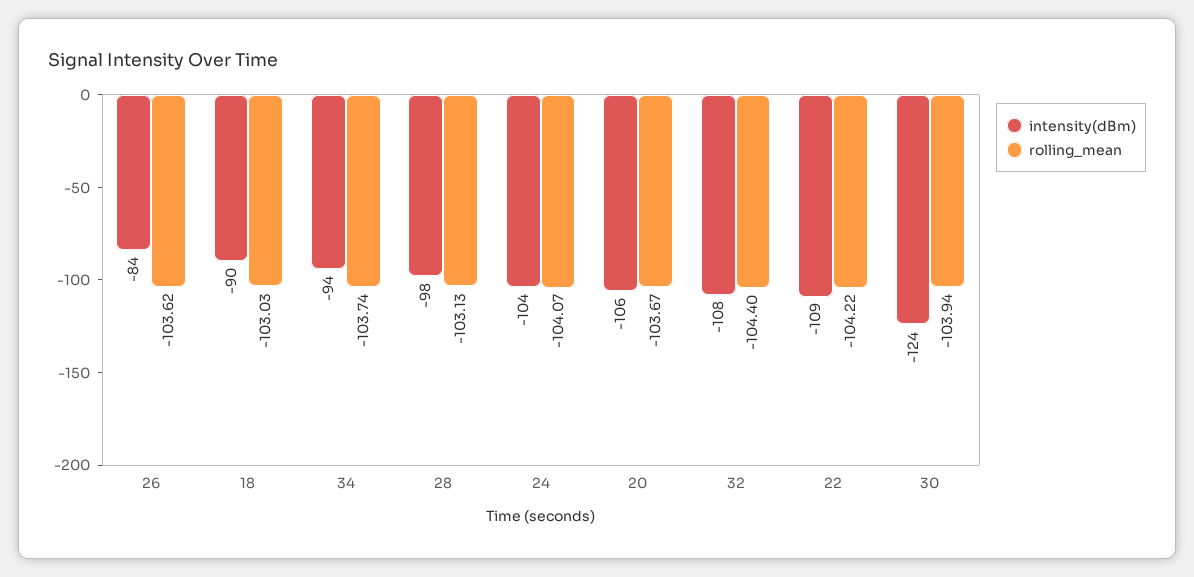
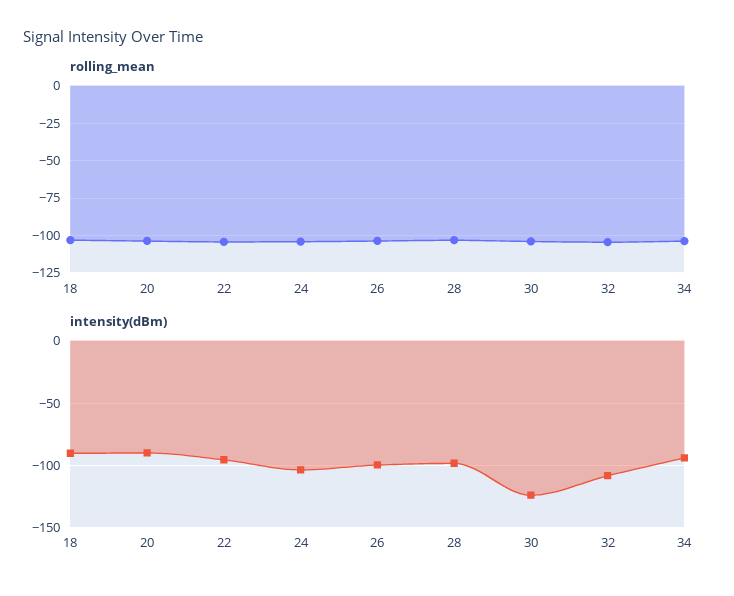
intensity(dBm), 26: -84 -> -100
intensity(dBm), 20: -106 -> -90
intensity(dBm), 22: -109 -> -95

